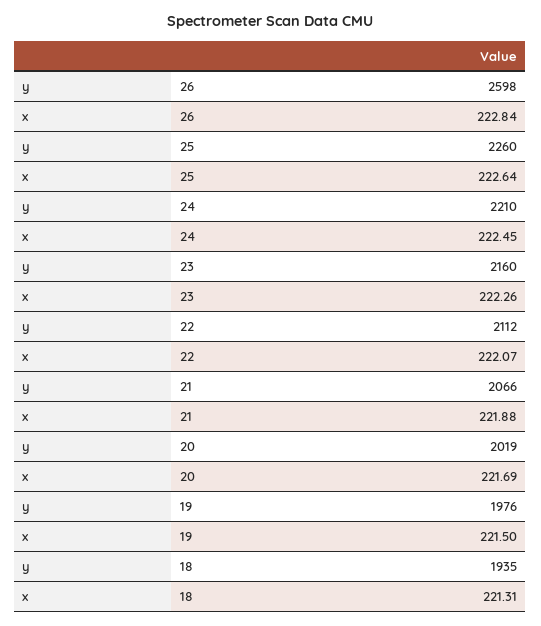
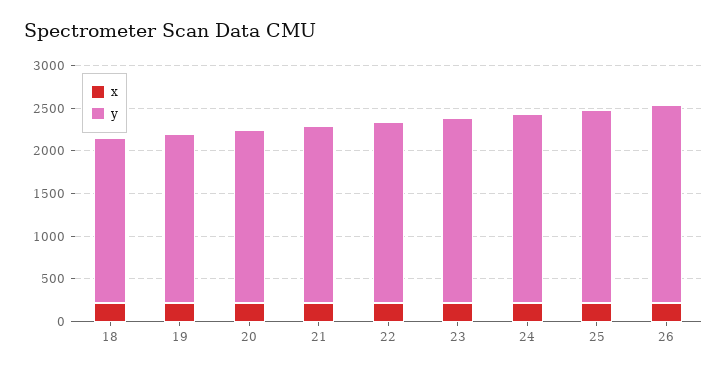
y, 26: 2598 -> 2300

